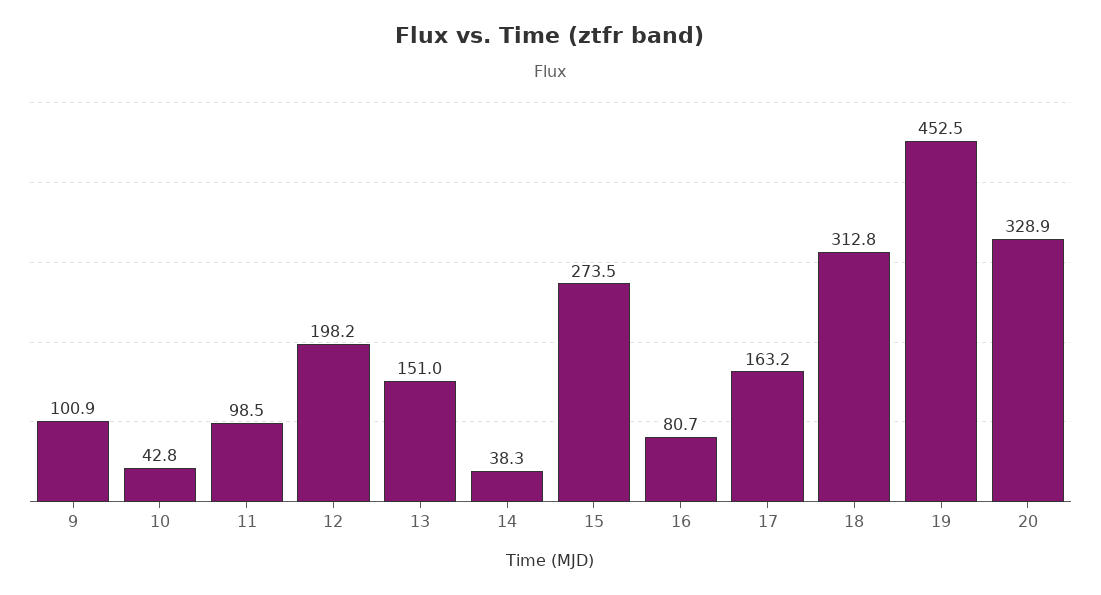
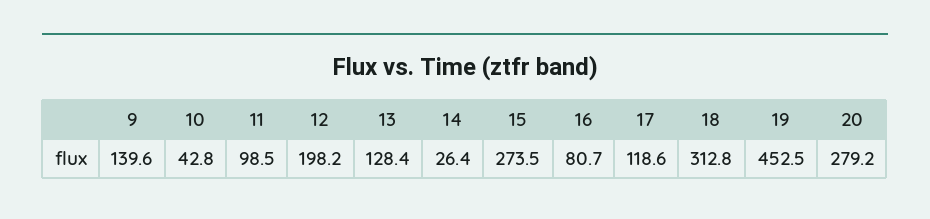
9: 100.9 -> 139.6
13: 151 -> 128.4
14: 38.3 -> 26.4
17: 163.2 -> 118.6
20: 328.9 -> 279.2

